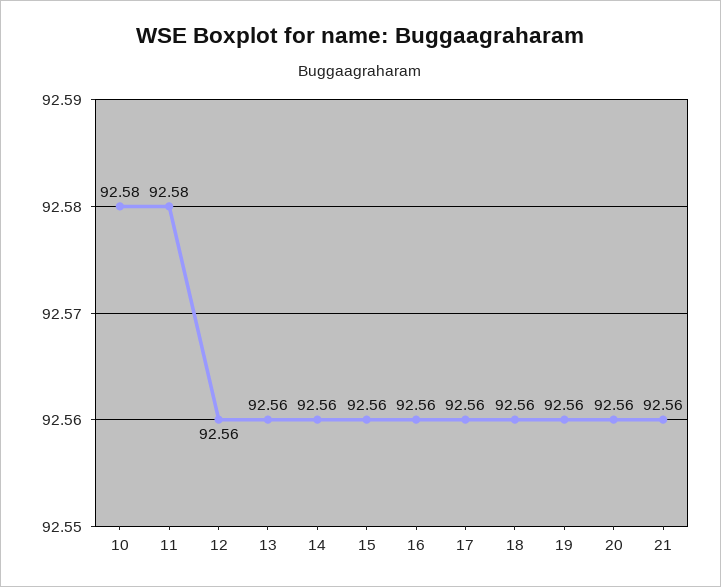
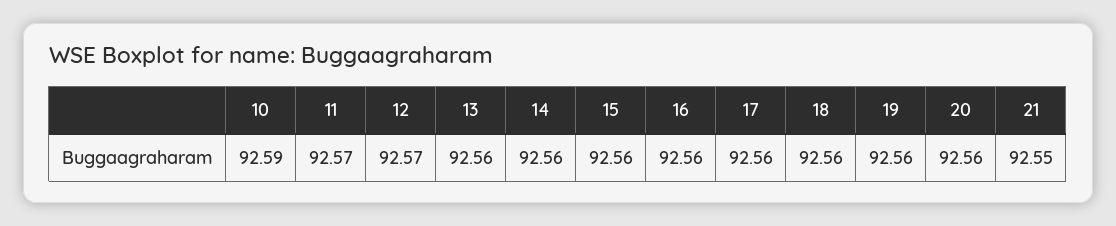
10: 92.58 -> 92.59
11: 92.58 -> 92.57
12: 92.56 -> 92.57
21: 92.56 -> 92.55

